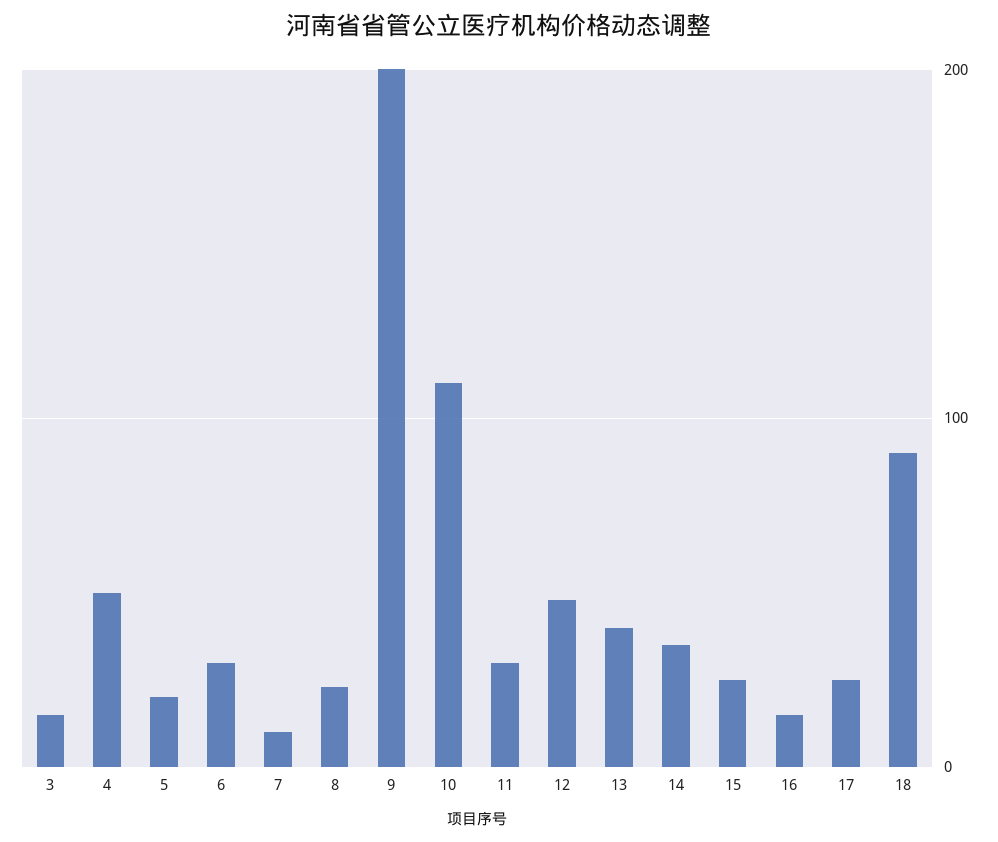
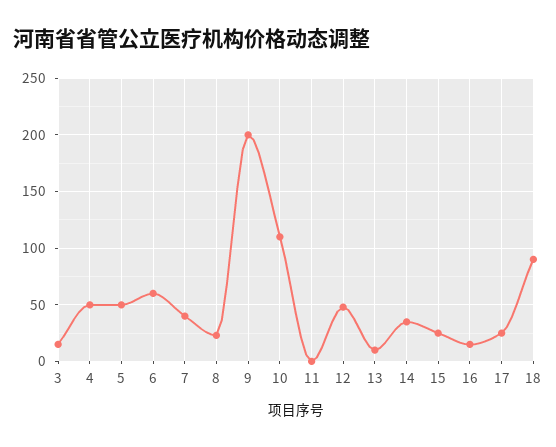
5: 20 -> 50
6: 30 -> 60
7: 10 -> 40
11: 30 -> 0
13: 40 -> 10

